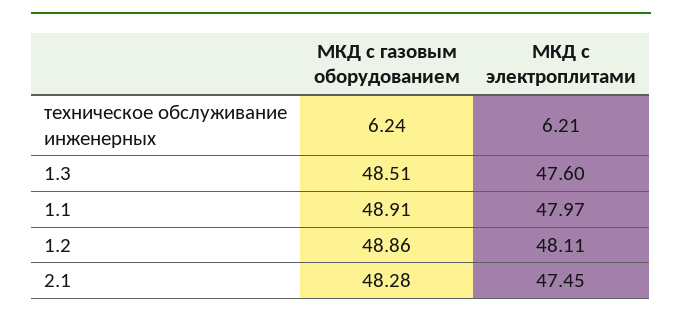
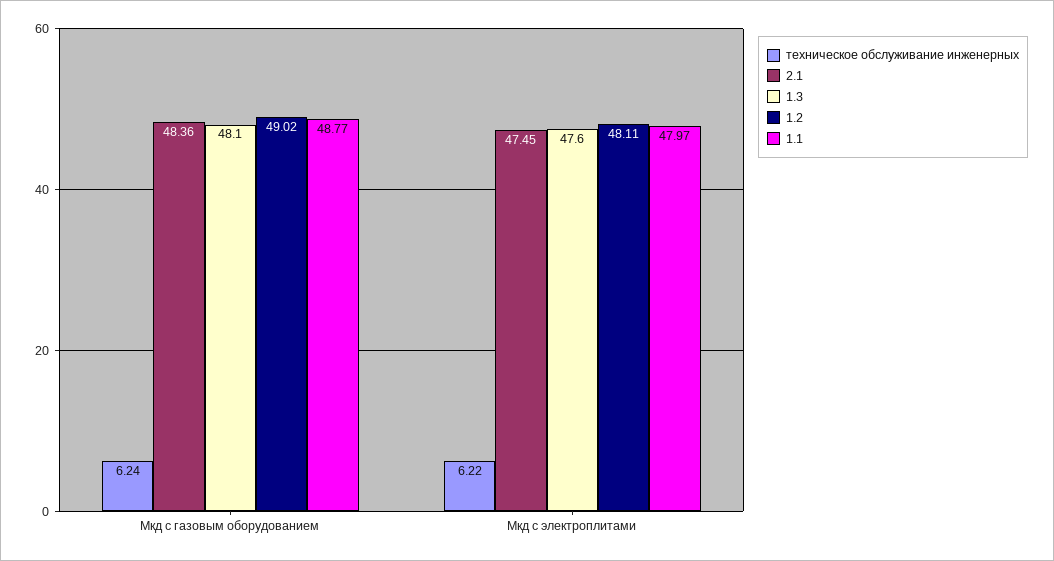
техническое обслуживание инженерных, МКД с электроплитами: 6.21 -> 6.22
1.3, МКД с газовым оборудованием: 48.51 -> 48.1
1.1, МКД с газовым оборудованием: 48.91 -> 48.77
1.2, МКД с газовым оборудованием: 48.86 -> 49.02
2.1, МКД с газовым оборудованием: 48.28 -> 48.36

